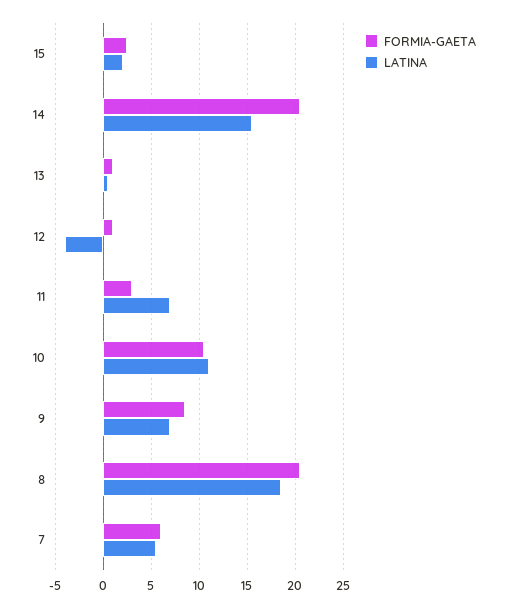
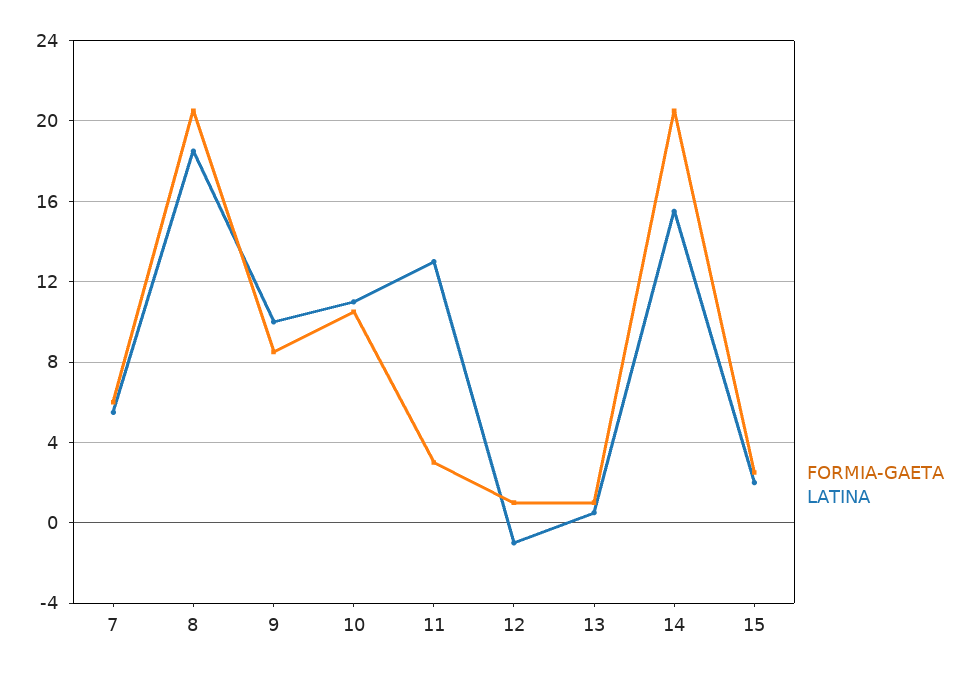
LATINA, 12: -4 -> -1
LATINA, 11: 7 -> 13
LATINA, 9: 7 -> 10

